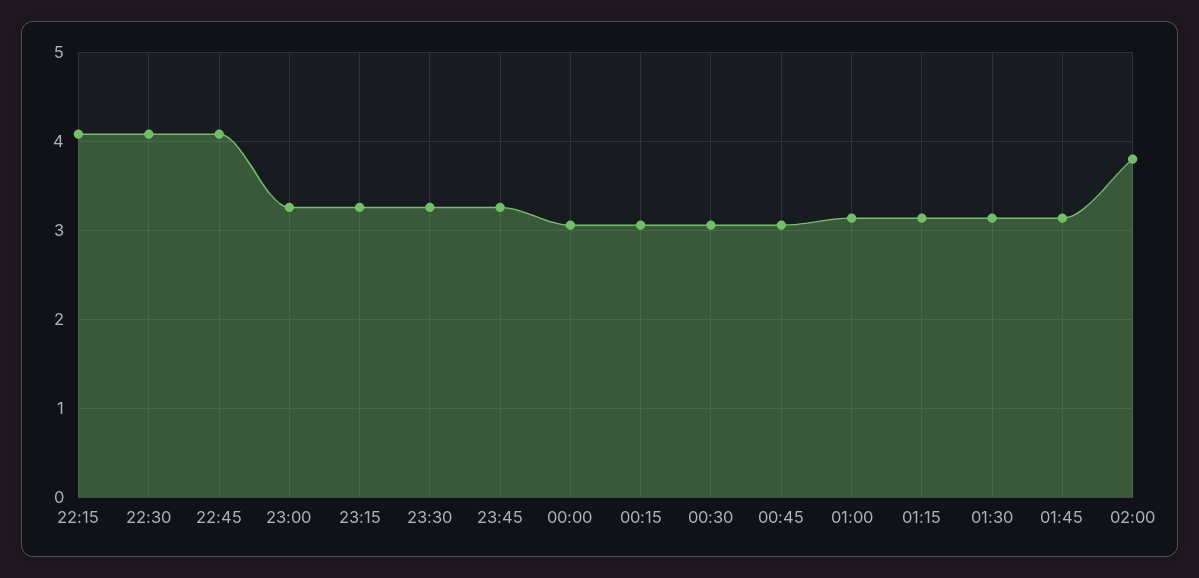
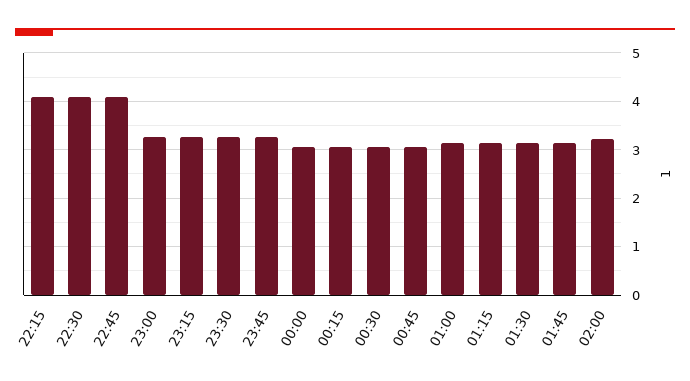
02:00: 3.8 -> 3.2

